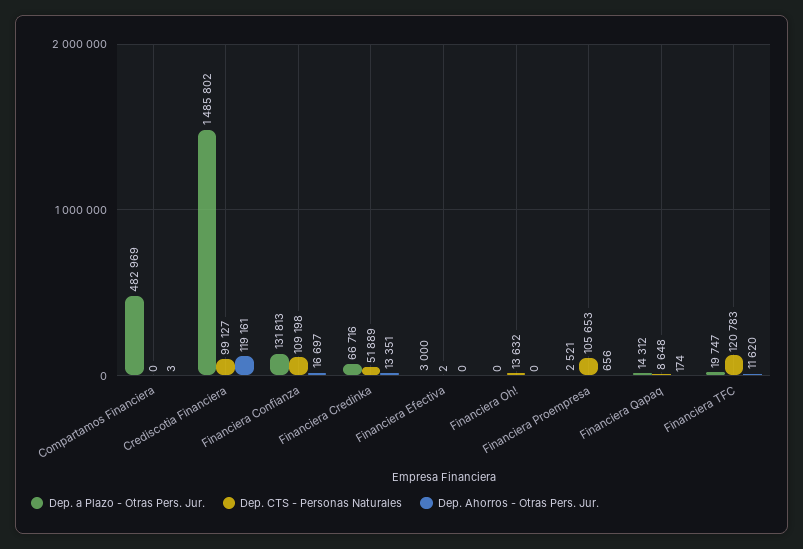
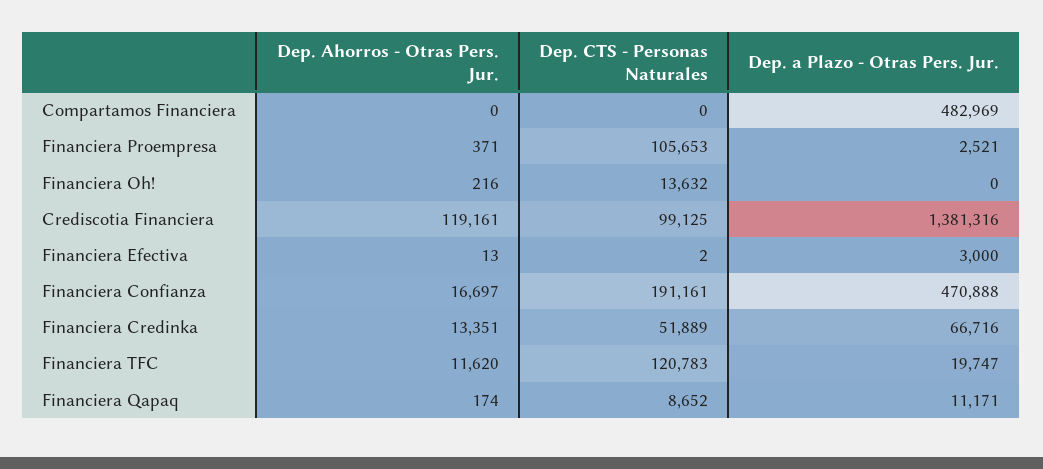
Dep. Ahorros - Otras Pers. Jur., Compartamos Financiera: 3 -> 0
Dep. a Plazo - Otras Pers. Jur., Crediscotia Financiera: 1485802 -> 1381316
Dep. CTS - Personas Naturales, Crediscotia Financiera: 99127 -> 99125
Dep. a Plazo - Otras Pers. Jur., Financiera Confianza: 131813 -> 470888
Dep. CTS - Personas Naturales, Financiera Confianza: 109198 -> 191161
Dep. Ahorros - Otras Pers. Jur., Financiera Efectiva: 0 -> 13
Dep. Ahorros - Otras Pers. Jur., Financiera Oh!: 0 -> 216
Dep. Ahorros - Otras Pers. Jur., Financiera Proempresa: 656 -> 371
Dep. a Plazo - Otras Pers. Jur., Financiera Qapaq: 14312 -> 11171
Dep. CTS - Personas Naturales, Financiera Qapaq: 8648 -> 8652

